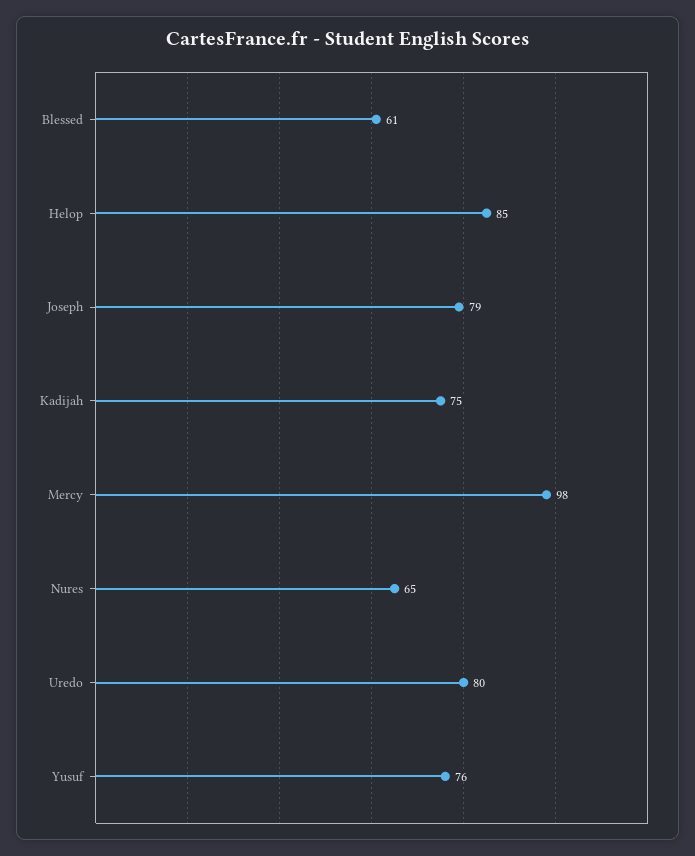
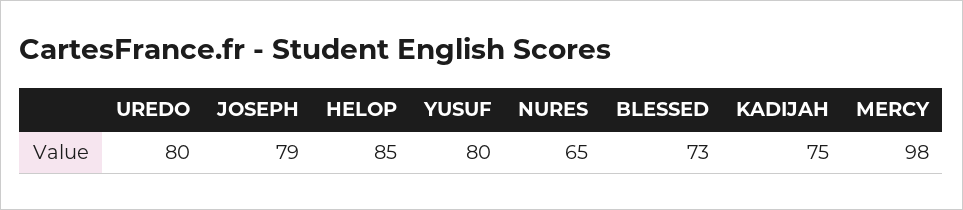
Blessed: 61 -> 73
Yusuf: 76 -> 80

